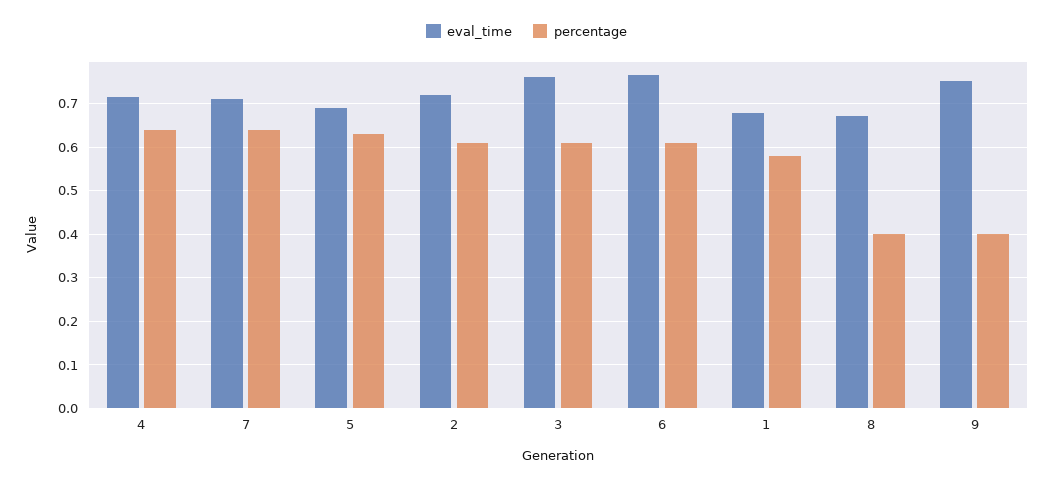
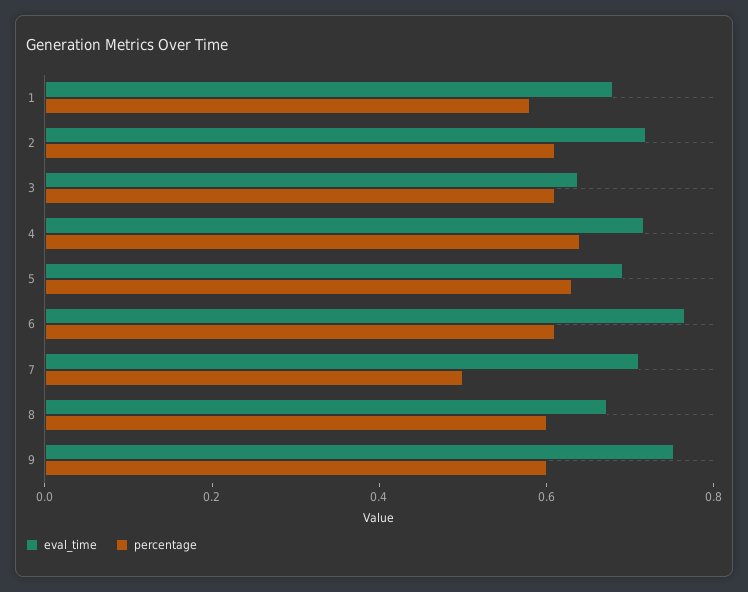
percentage, 7: 0.64 -> 0.5
eval_time, 3: 0.76 -> 0.65
percentage, 8: 0.4 -> 0.6
percentage, 9: 0.4 -> 0.6

